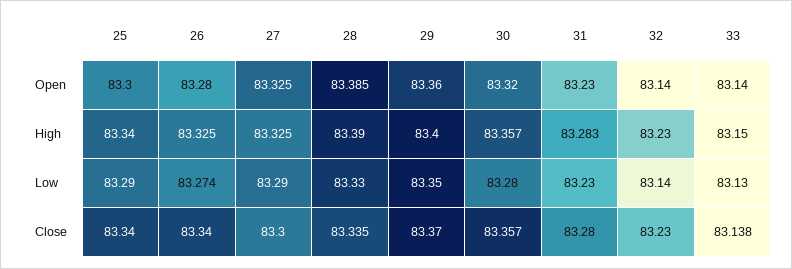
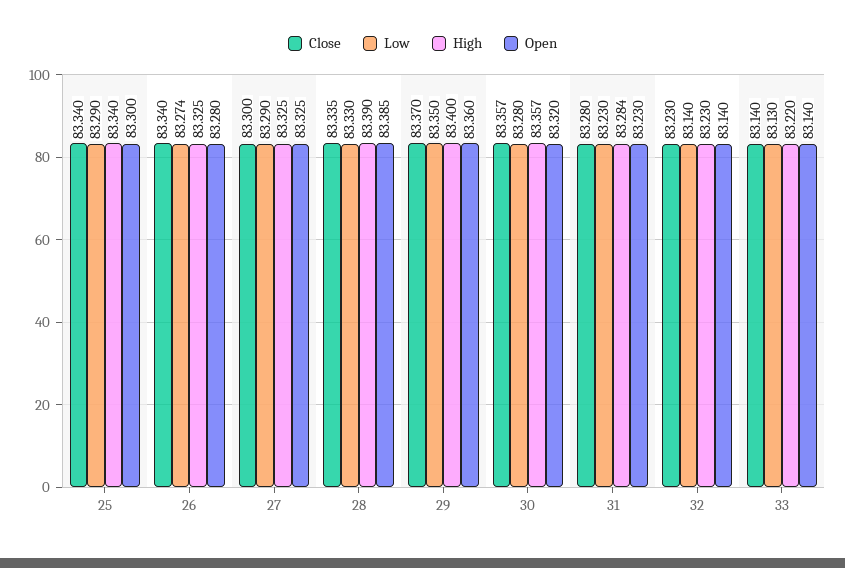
High, 31: 83.283 -> 83.284
High, 33: 83.15 -> 83.22
Close, 33: 83.138 -> 83.14

